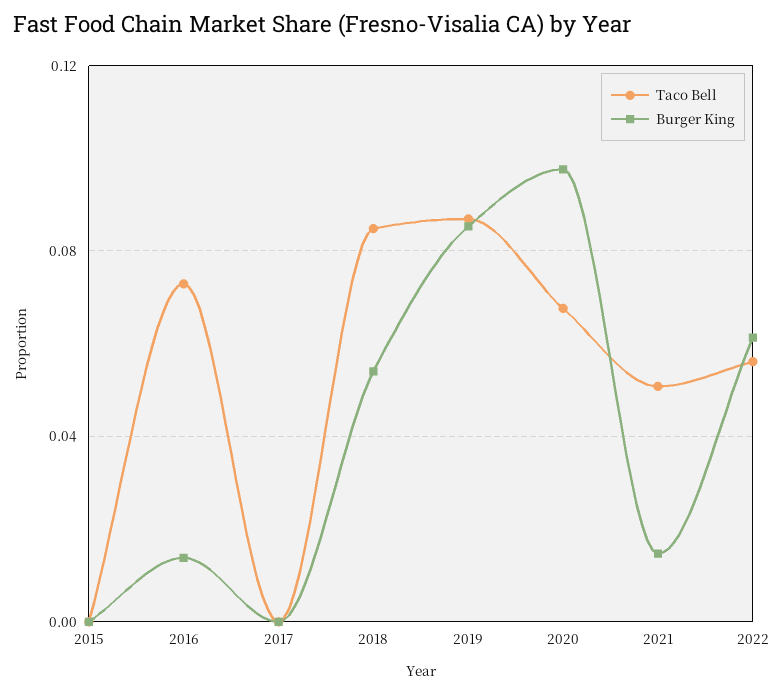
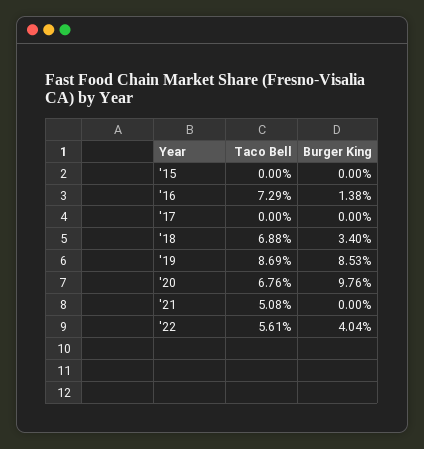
Taco Bell, 2018: 0.085 -> 0.0688
Burger King, 2018: 0.055 -> 0.034
Burger King, 2021: 0.015 -> 0
Burger King, 2022: 0.06 -> 0.0404

